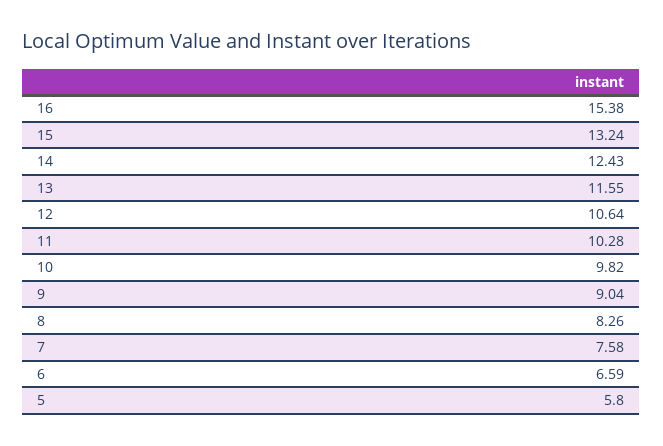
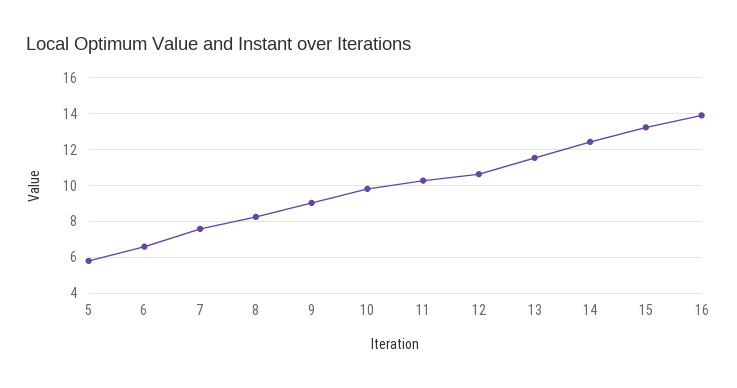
16: 15.38 -> 14

